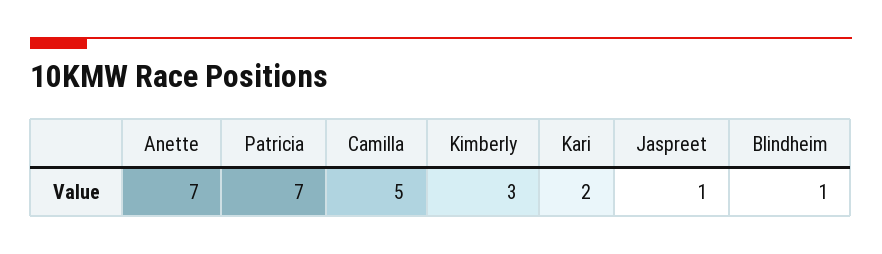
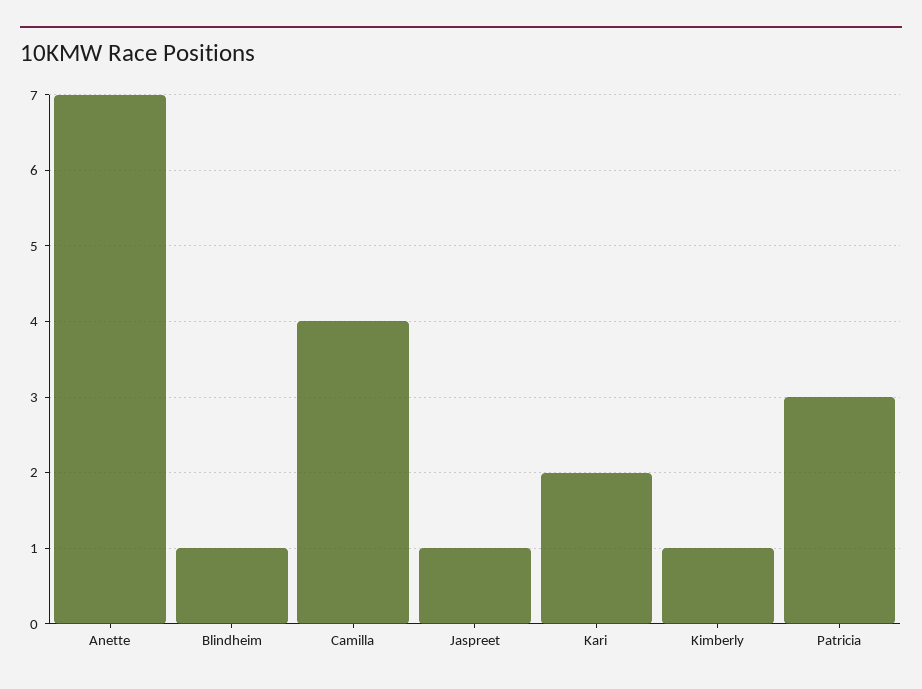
Patricia: 7 -> 3
Camilla: 5 -> 4
Kimberly: 3 -> 1

